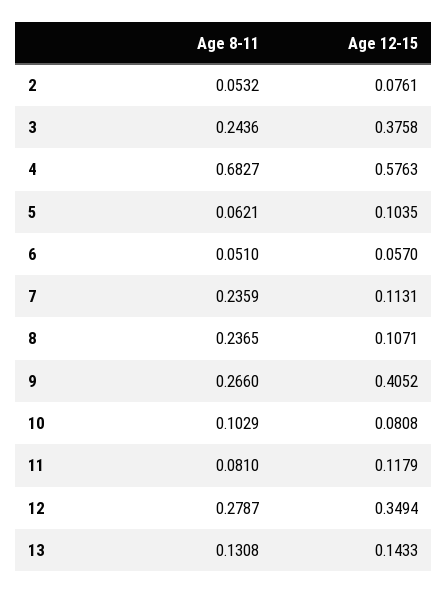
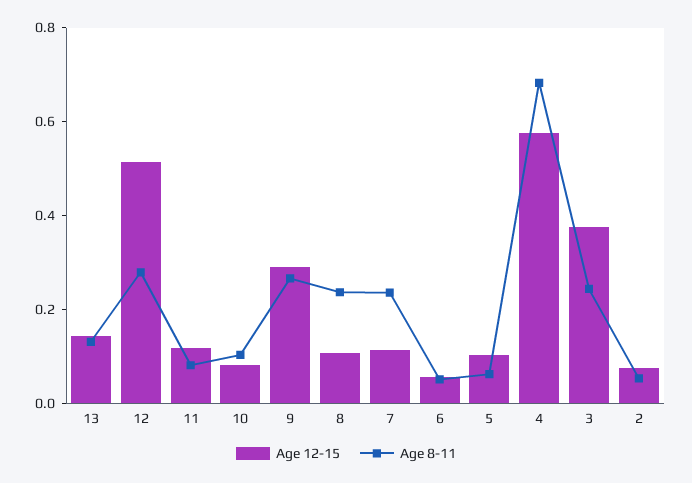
Age 12-15, 9: 0.4052 -> 0.3
Age 12-15, 12: 0.3494 -> 0.5

